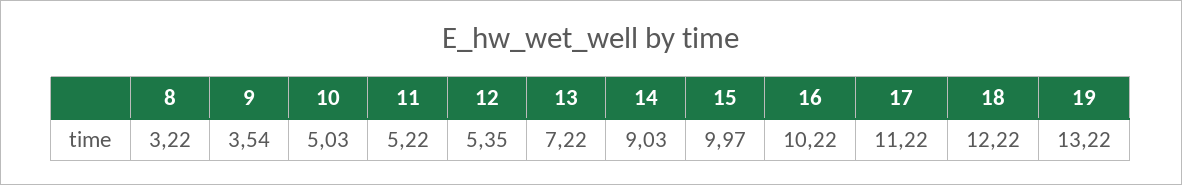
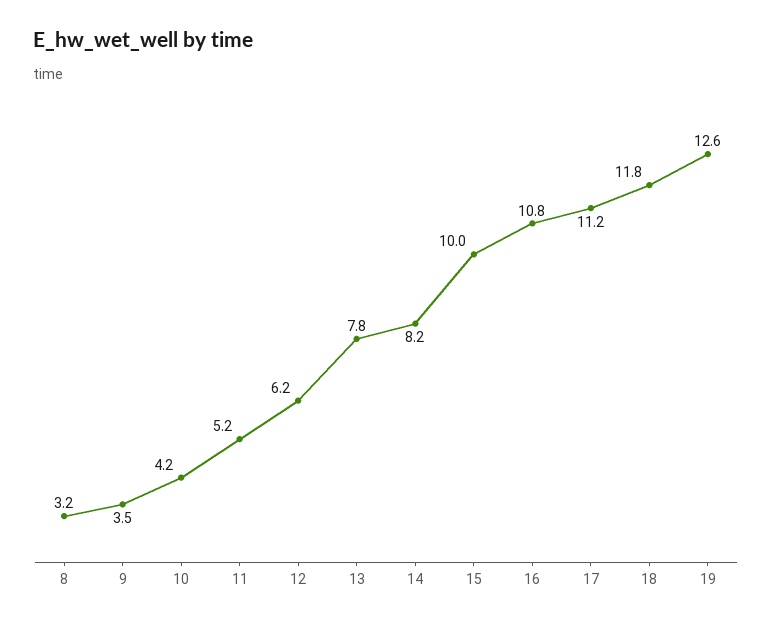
10: 5.03 -> 4.2
12: 5.35 -> 6.2
13: 7.22 -> 7.8
14: 9.03 -> 8.2
16: 10.22 -> 10.8
18: 12.22 -> 11.8
19: 13.22 -> 12.6

